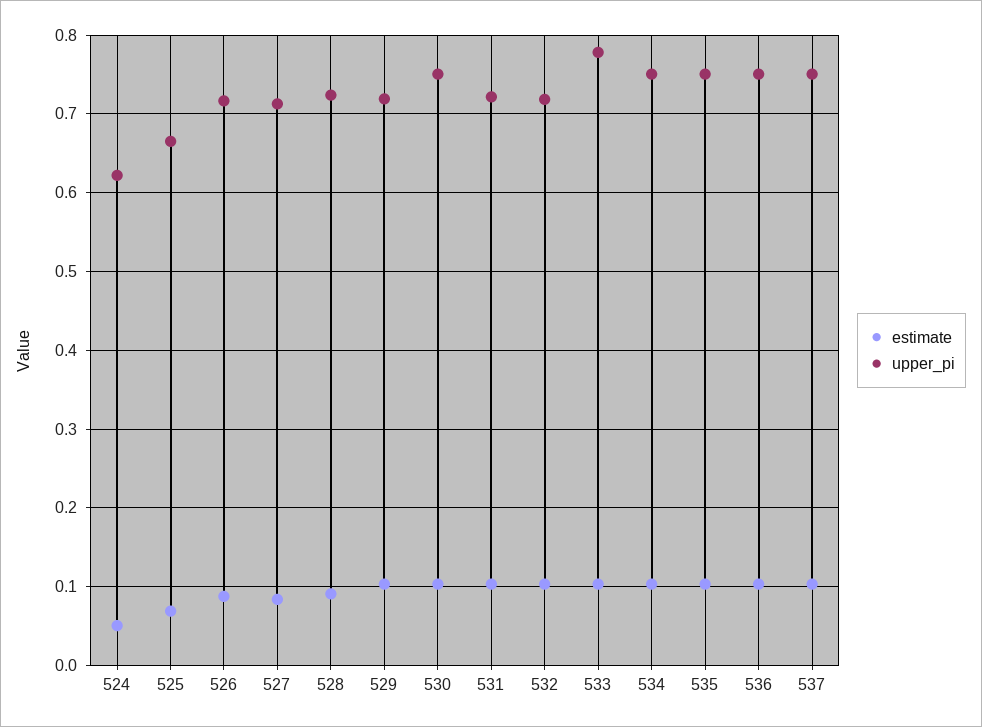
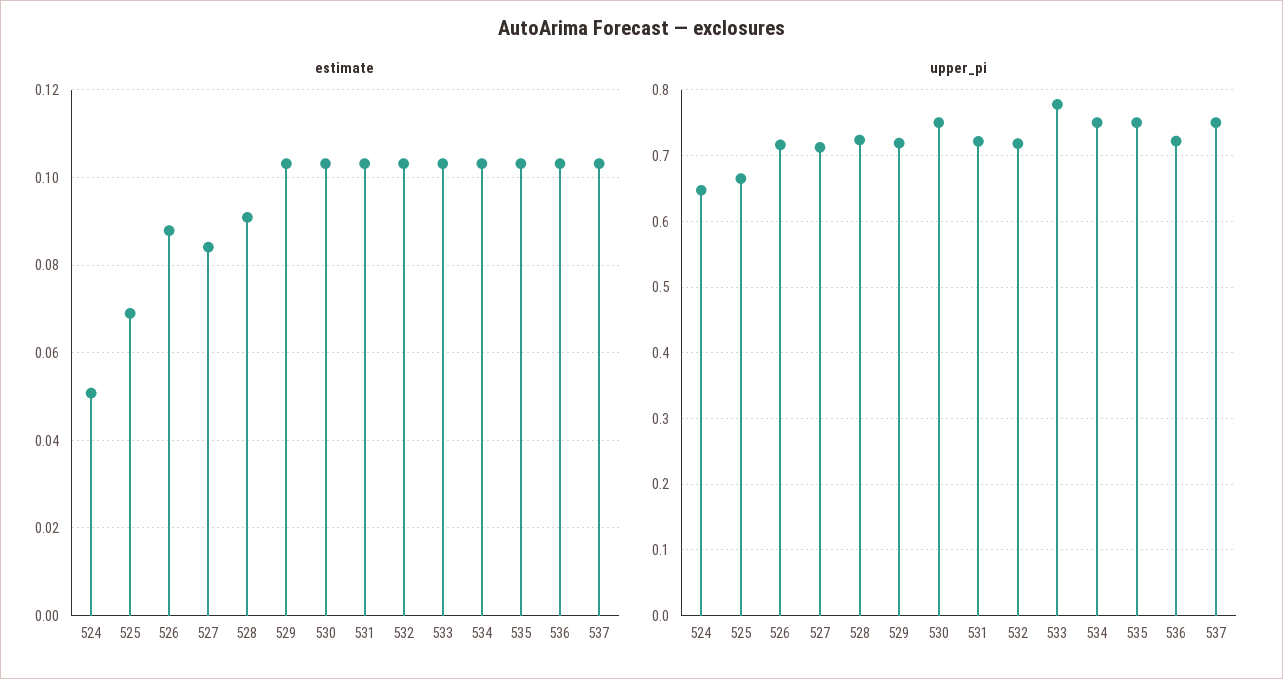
upper_pi, 524: 0.62 -> 0.65
upper_pi, 536: 0.75 -> 0.72

